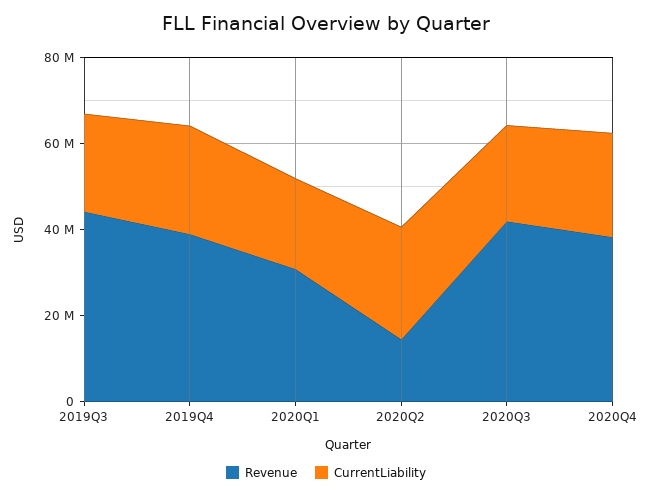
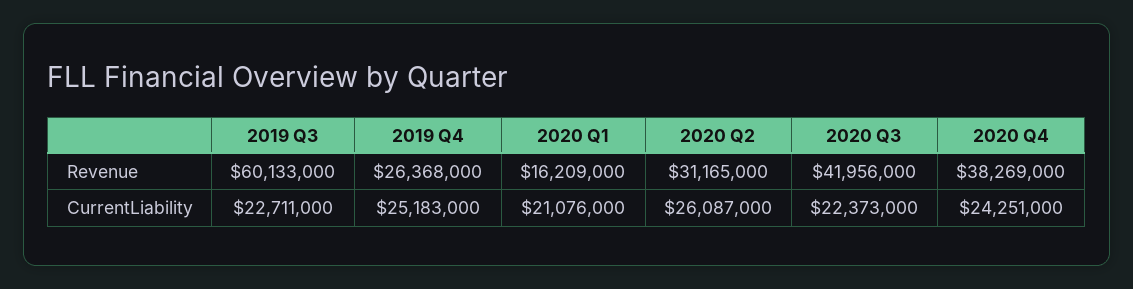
Revenue, 2019Q3: 45000000 -> 60133000
Revenue, 2019Q4: 40000000 -> 26368000
Revenue, 2020Q1: 30000000 -> 16209000
Revenue, 2020Q2: 15000000 -> 31165000

